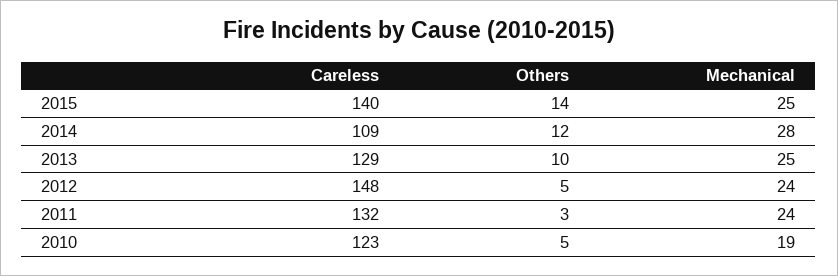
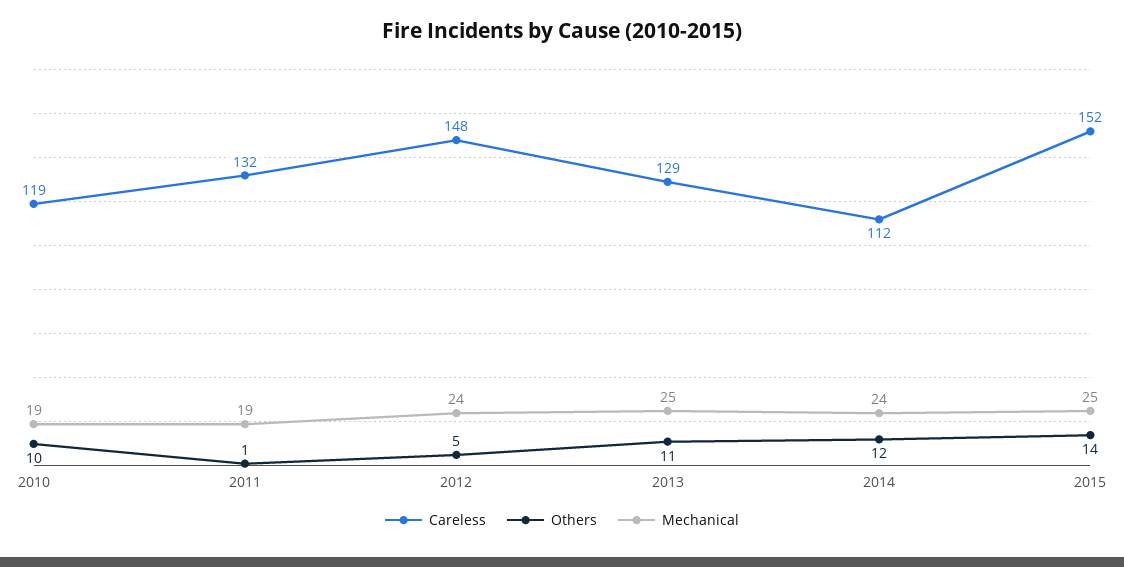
Careless, 2015: 140 -> 152
Careless, 2014: 109 -> 112
Mechanical, 2014: 28 -> 24
Others, 2013: 10 -> 11
Others, 2011: 3 -> 1
Mechanical, 2011: 24 -> 19
Careless, 2010: 123 -> 119
Others, 2010: 5 -> 10

